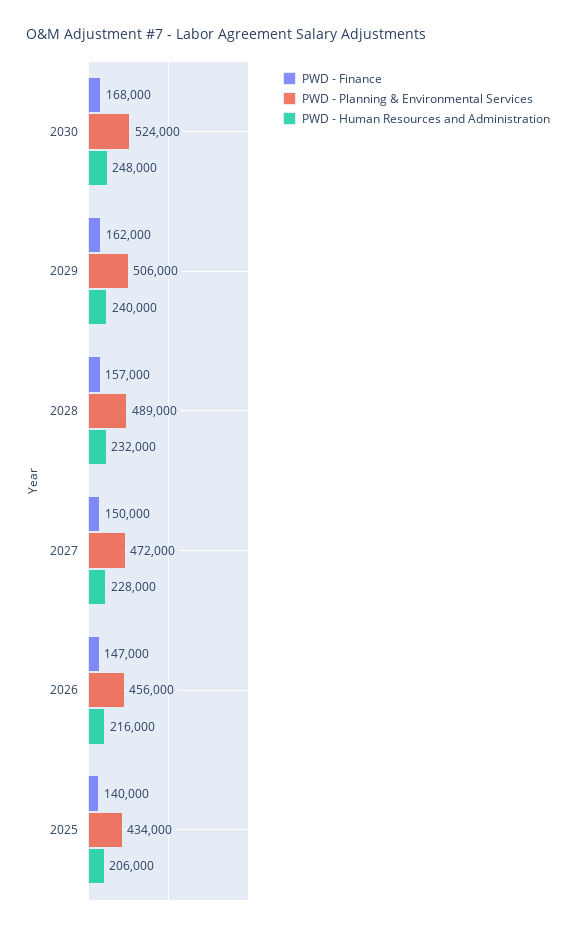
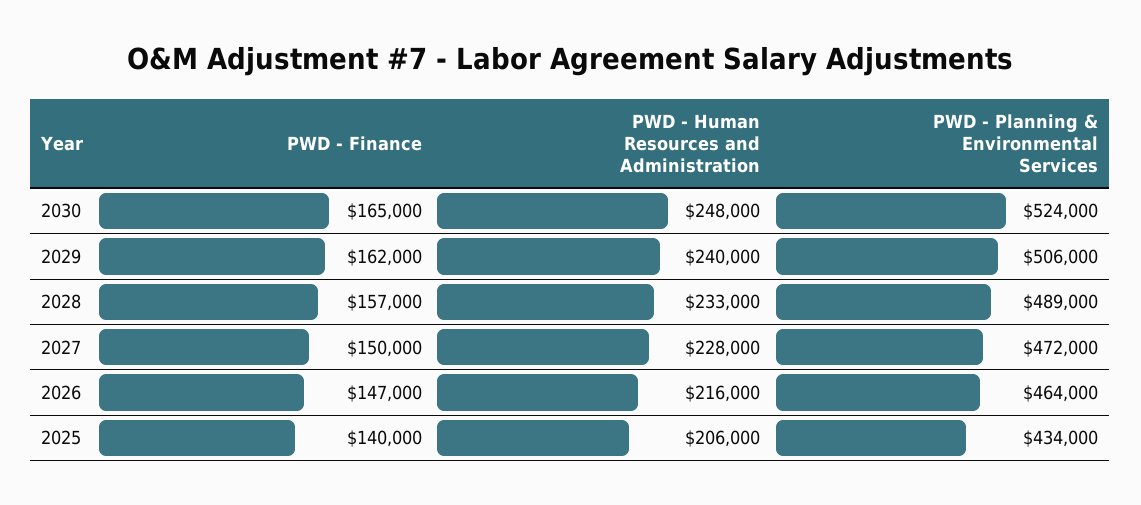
PWD - Finance, 2030: 168000 -> 165000
PWD - Human Resources and Administration, 2028: 232000 -> 233000
PWD - Planning & Environmental Services, 2026: 456000 -> 464000

